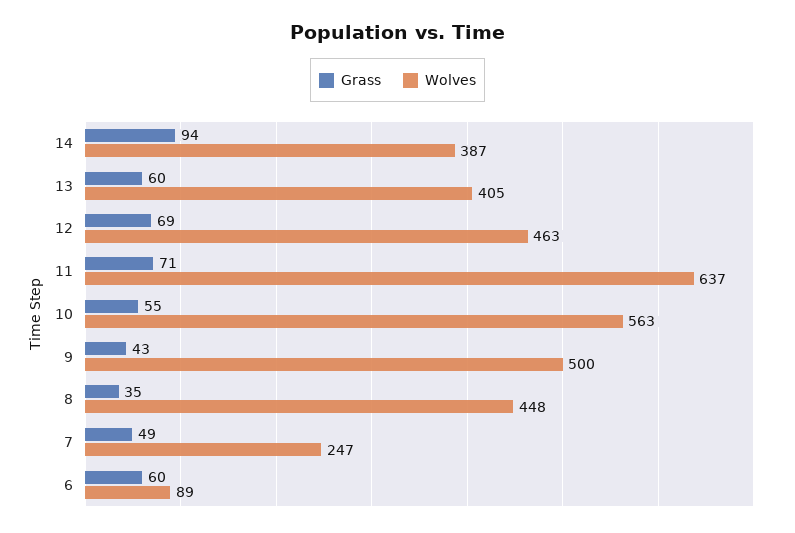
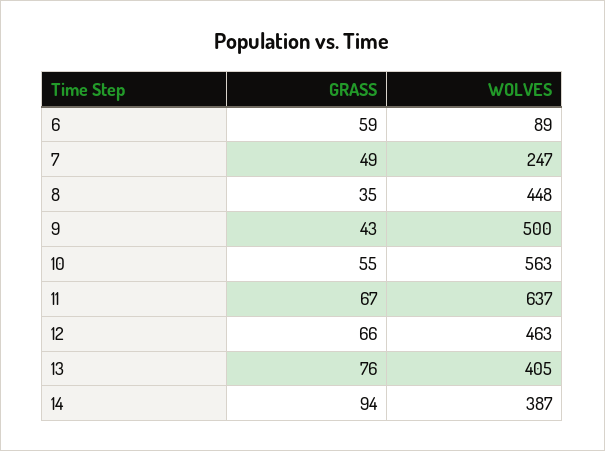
Grass, 13: 60 -> 76
Grass, 12: 69 -> 66
Grass, 11: 71 -> 67
Grass, 6: 60 -> 59

